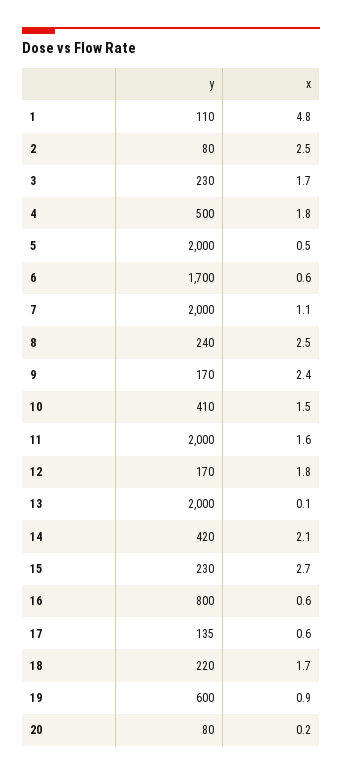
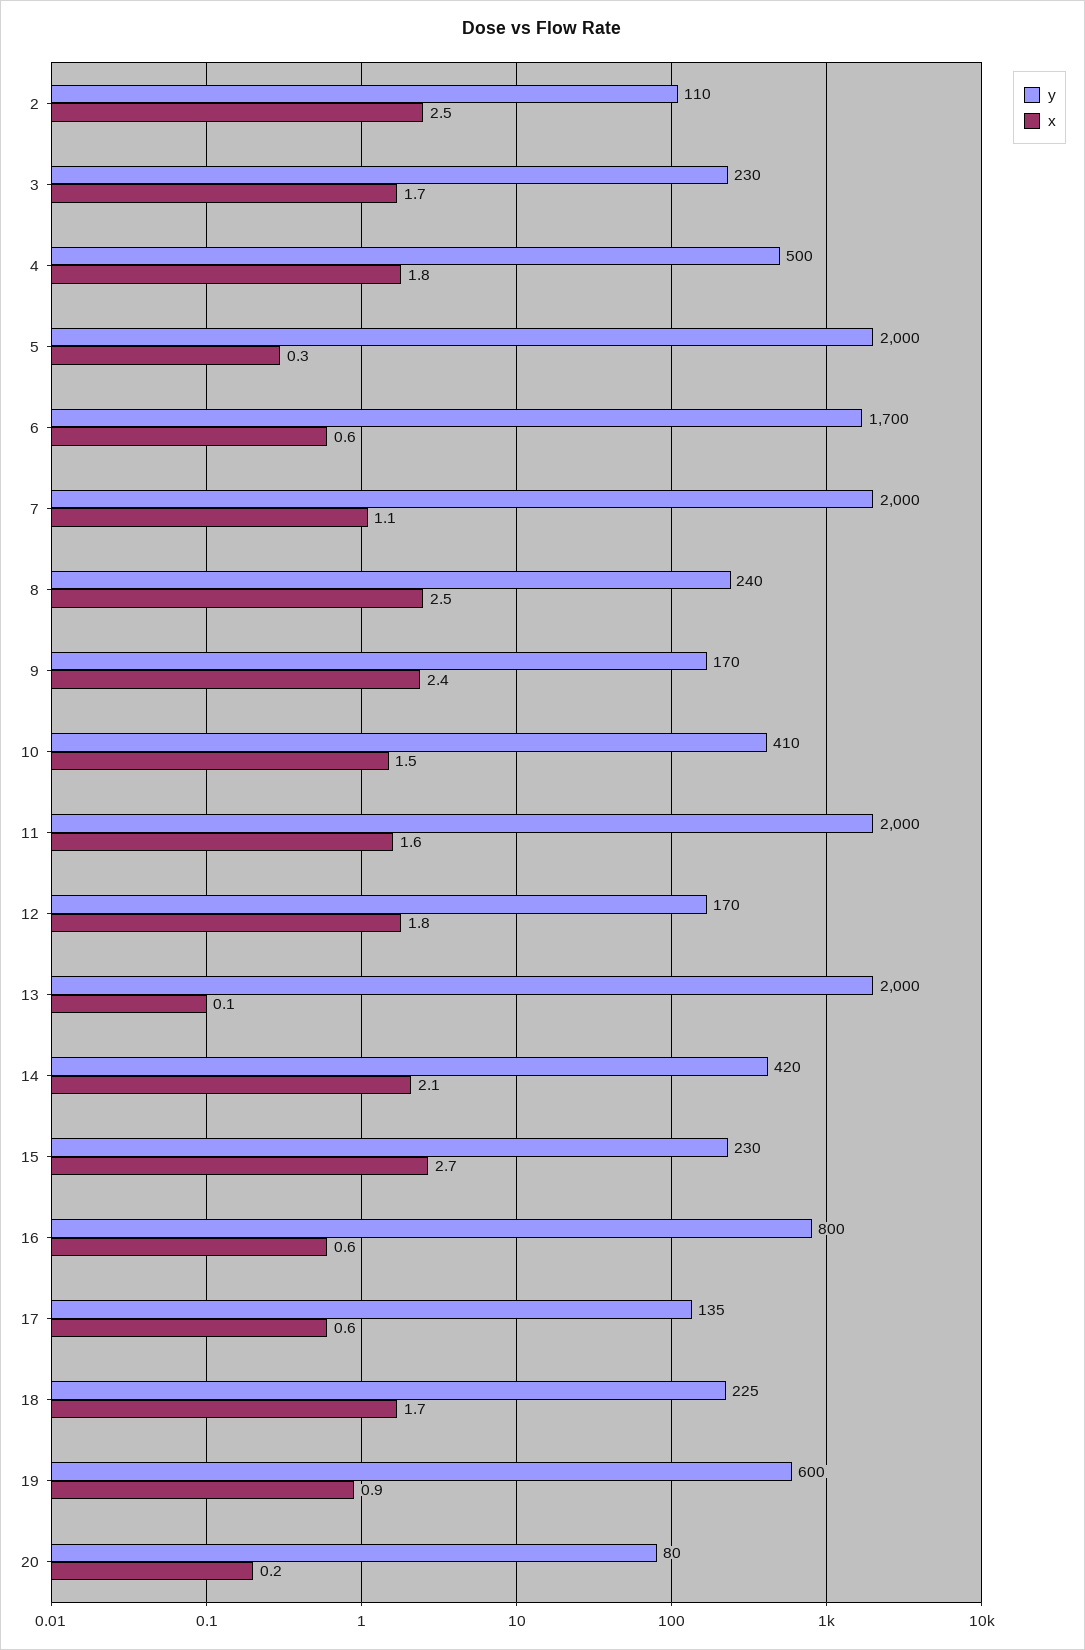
y, 1: 110 -> none
x, 1: 4.8 -> none
y, 2: 80 -> 110
x, 5: 0.5 -> 0.3
y, 18: 220 -> 225

